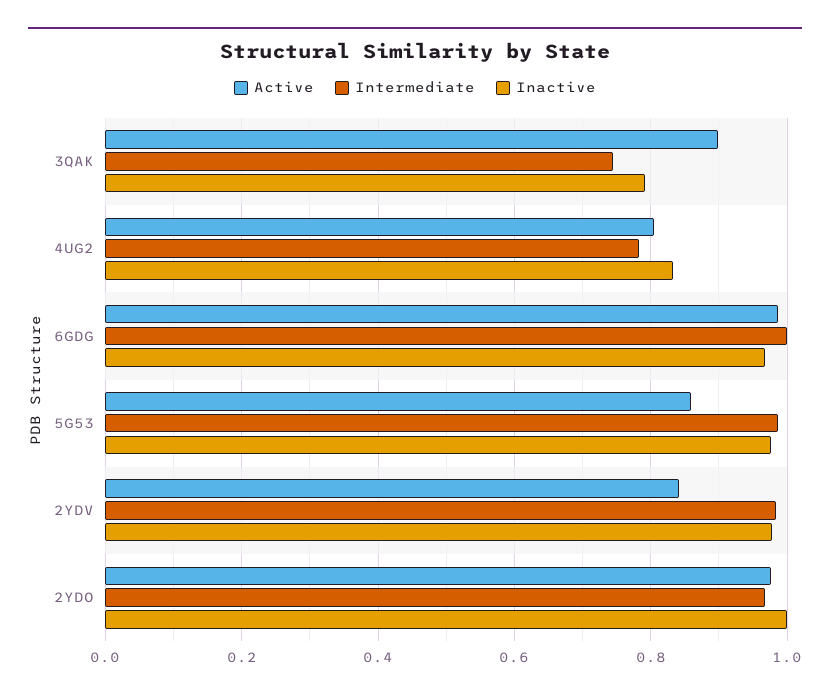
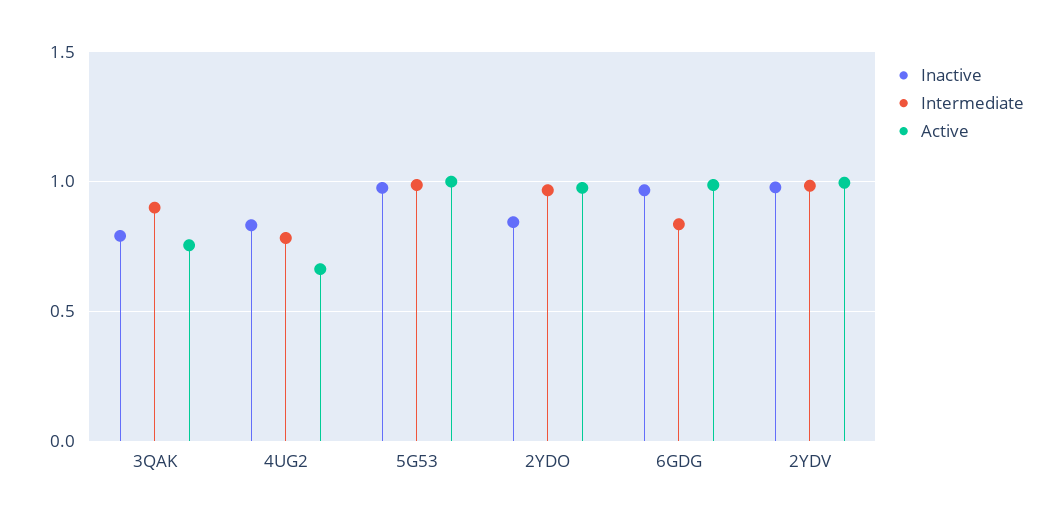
Active, 3QAK: 0.9 -> 0.75
Intermediate, 3QAK: 0.74 -> 0.9
Active, 4UG2: 0.8 -> 0.65
Intermediate, 6GDG: 1 -> 0.85
Active, 5G53: 0.86 -> 1
Active, 2YDV: 0.84 -> 1
Inactive, 2YDO: 1 -> 0.85

